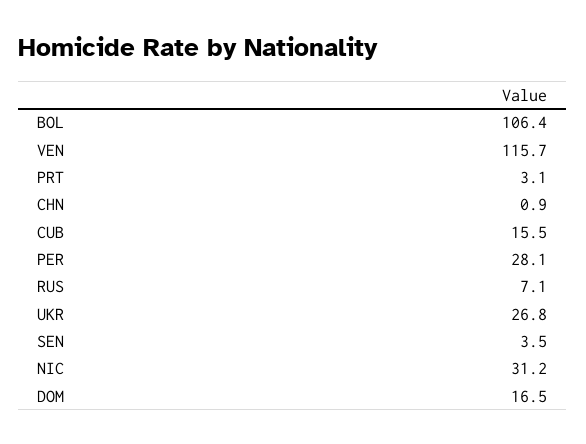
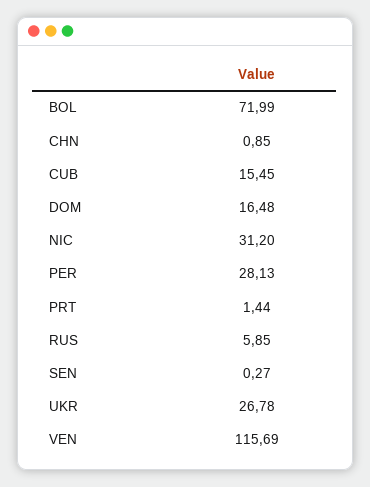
BOL: 106.4 -> 71.99
PRT: 3.1 -> 1.44
RUS: 7.1 -> 5.85
SEN: 3.5 -> 0.27

